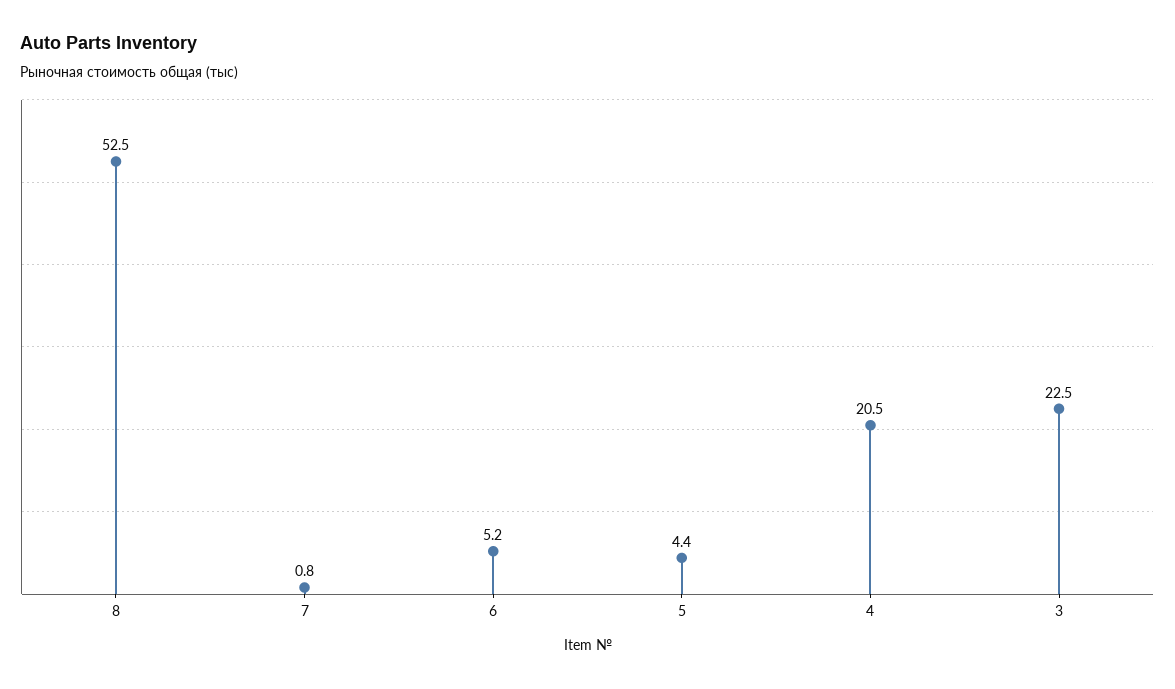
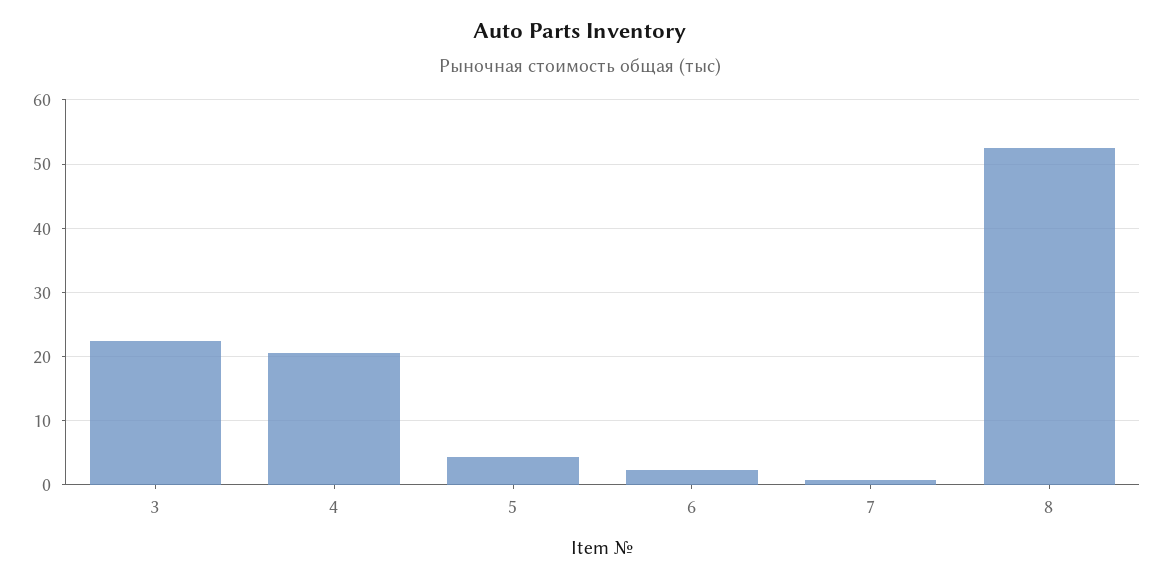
6: 5.2 -> 2

